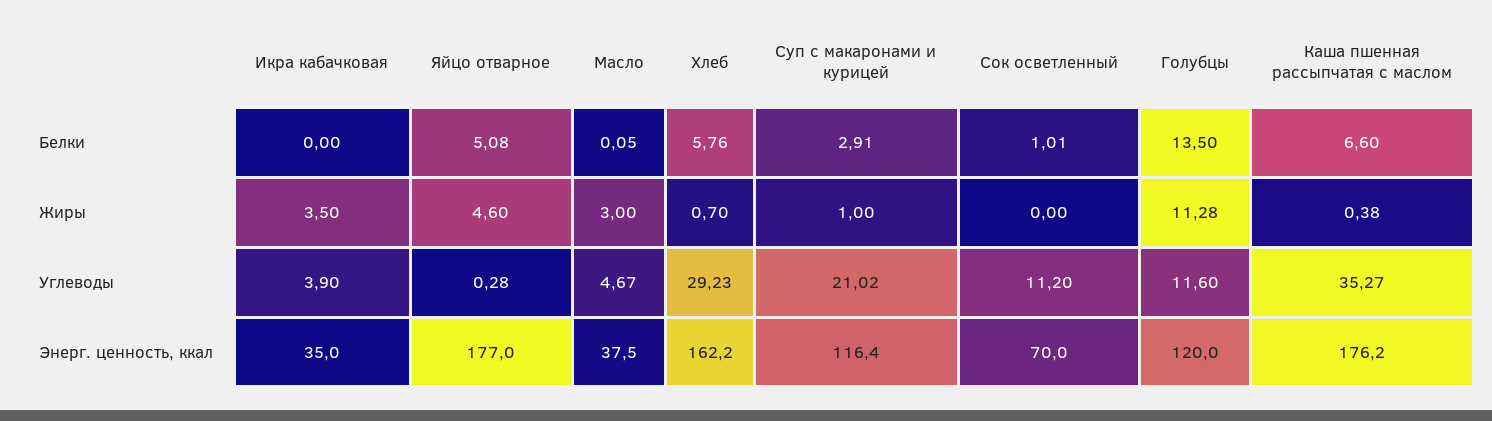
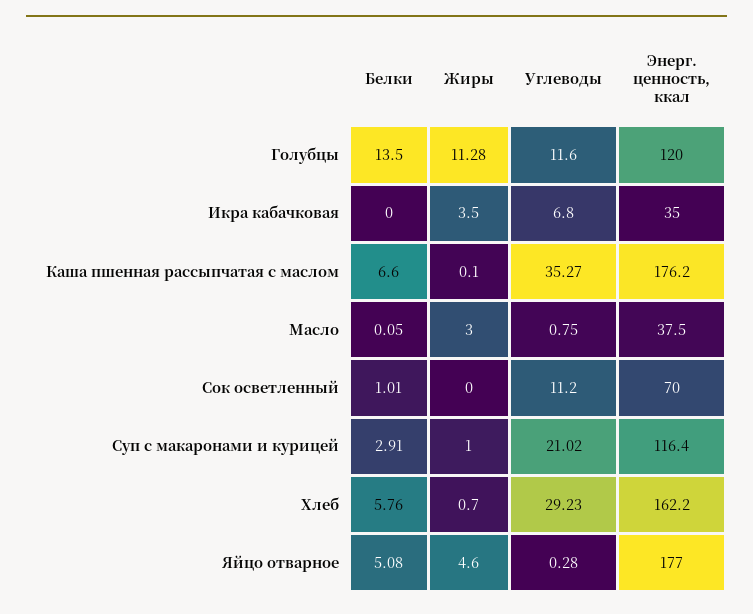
Каша пшенная рассыпчатая с маслом, Жиры: 0.38 -> 0.1
Икра кабачковая, Углеводы: 3.9 -> 6.8
Масло, Углеводы: 4.67 -> 0.75

